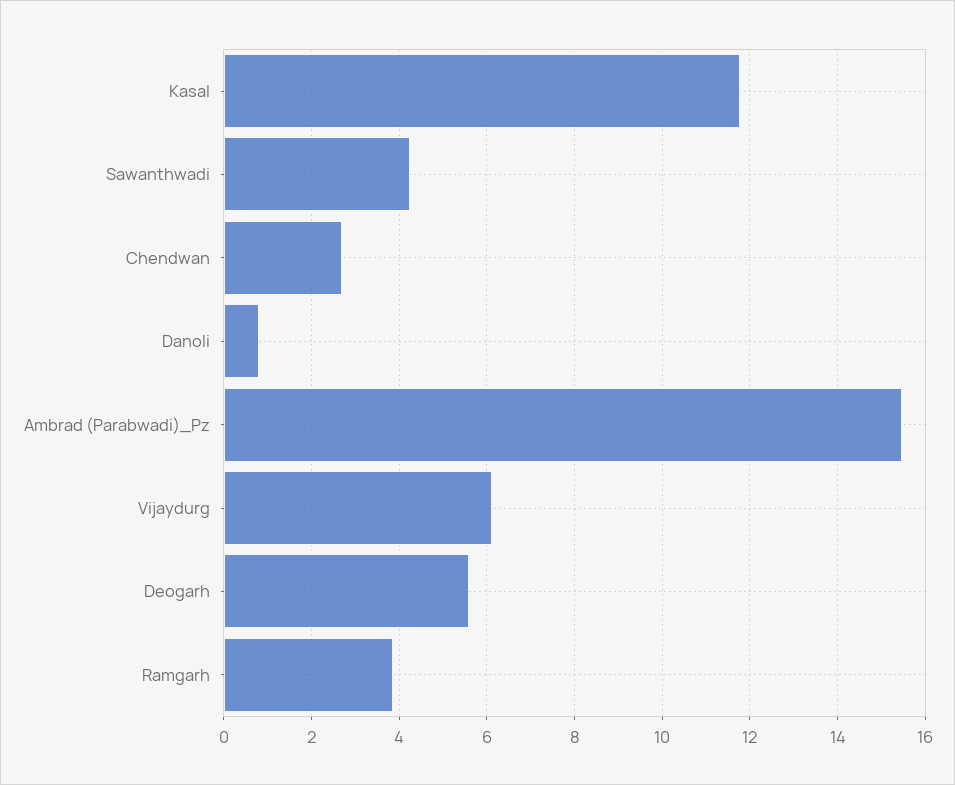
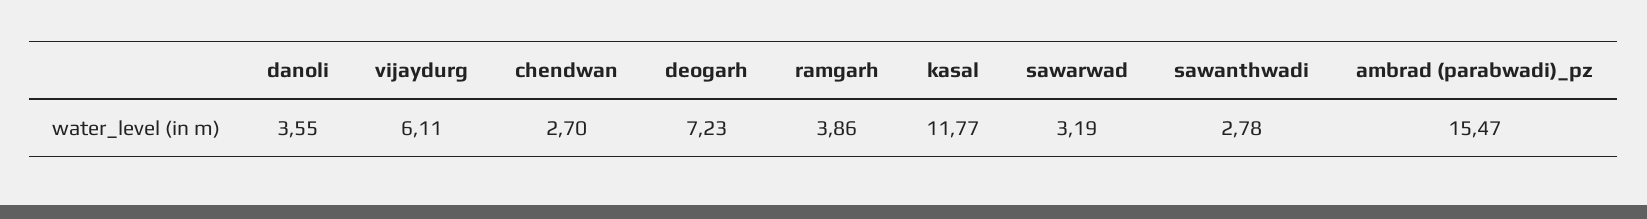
Sawanthwadi: 4.2 -> 2.78
Danoli: 0.8 -> 3.55
Deogarh: 5.6 -> 7.23
sawarwad: none -> 3.19

